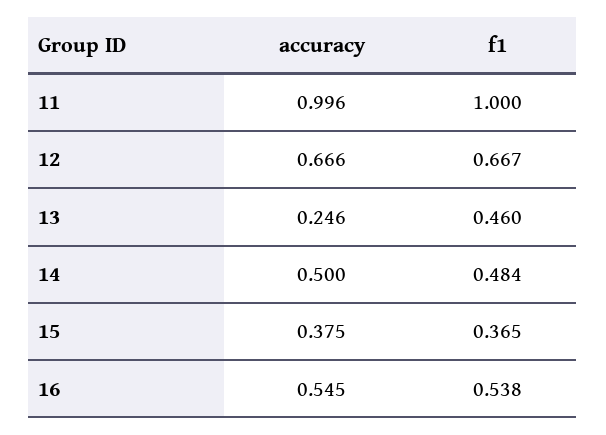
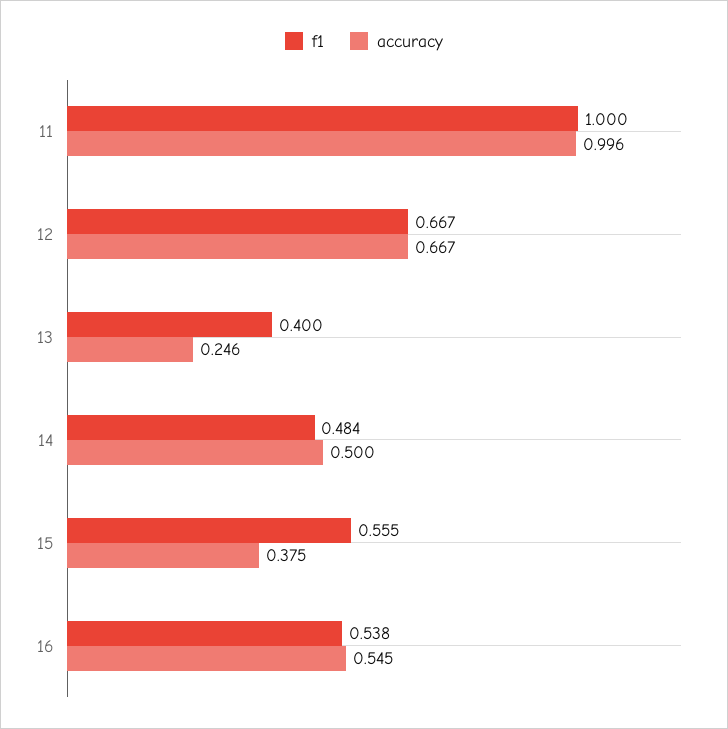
accuracy, 12: 0.666 -> 0.667
f1, 13: 0.46 -> 0.4
f1, 15: 0.365 -> 0.555

